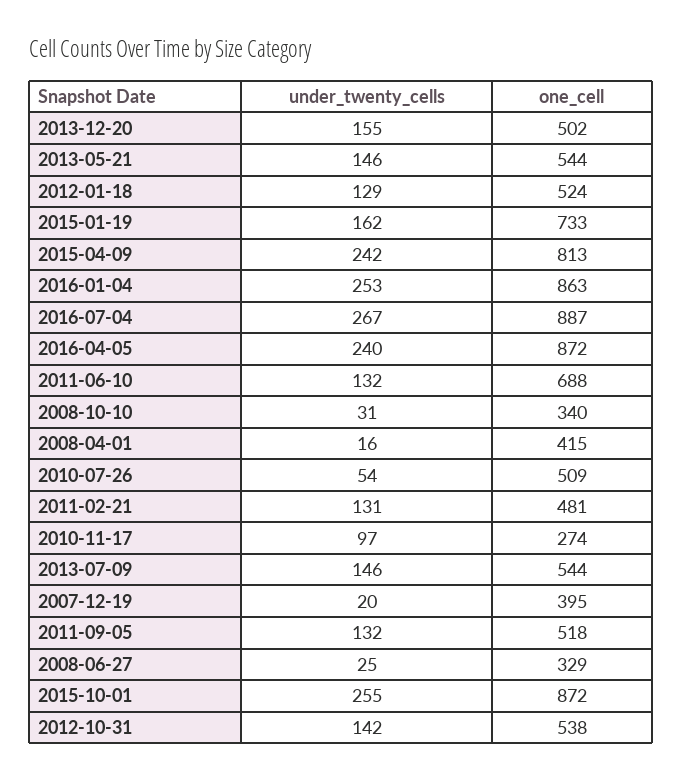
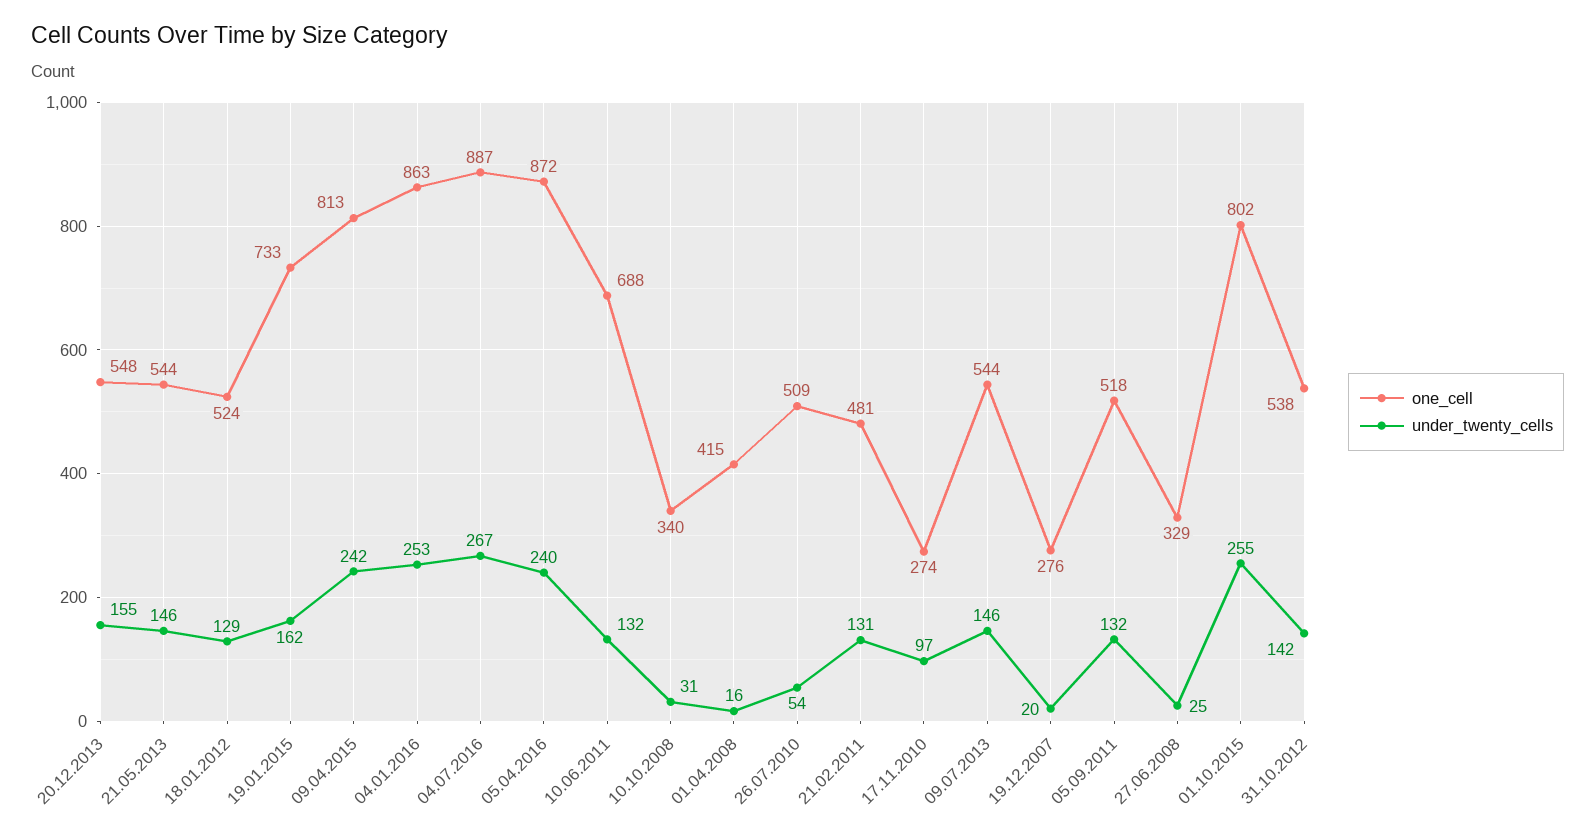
one_cell, 2013-12-20: 502 -> 548
one_cell, 2007-12-19: 395 -> 276
one_cell, 2015-10-01: 872 -> 802

